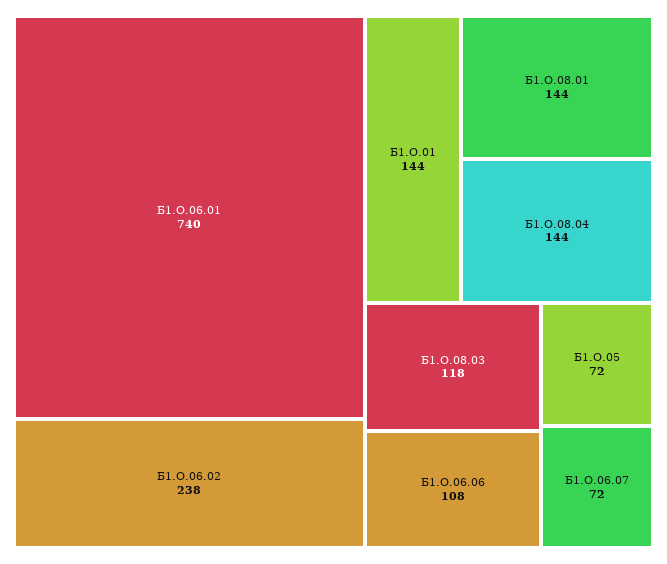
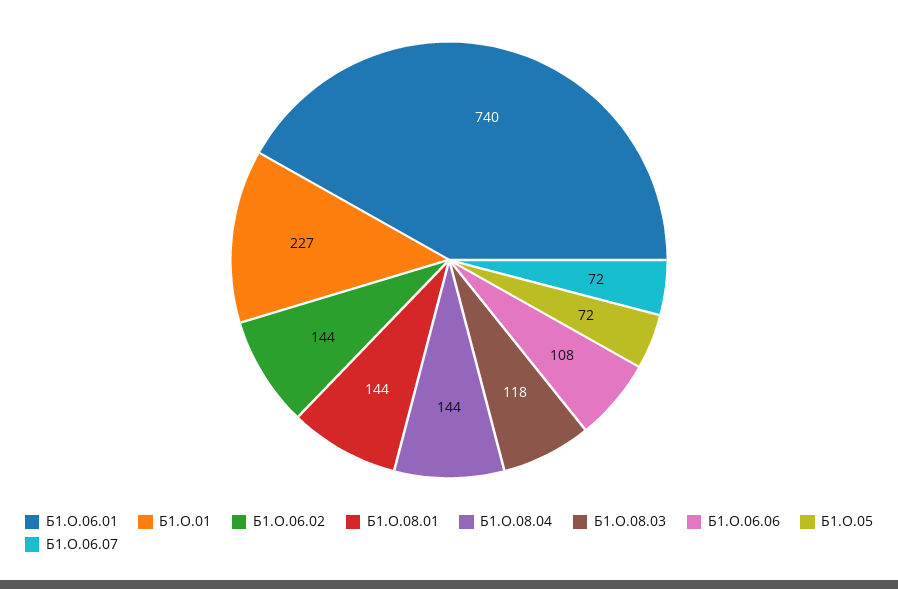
Б1.О.06.02: 238 -> 144
Б1.О.01: 144 -> 227

